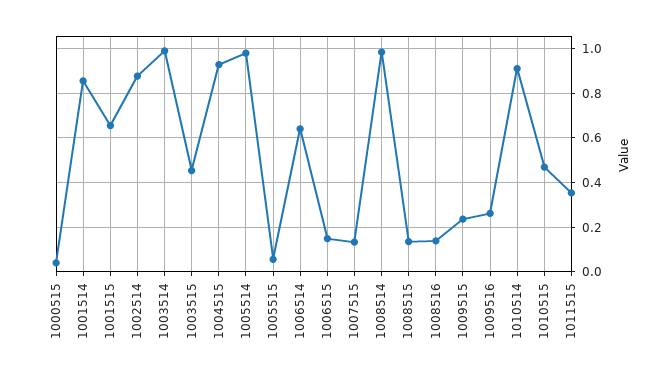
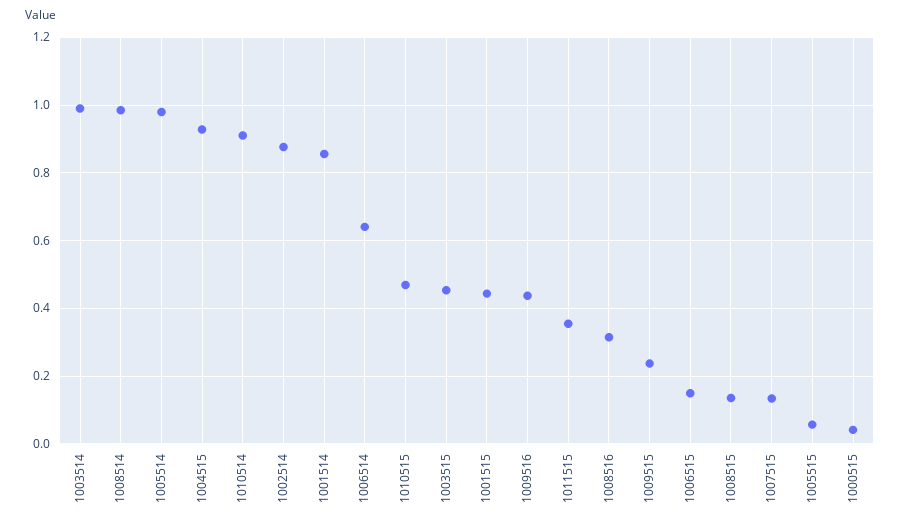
1001515: 0.65 -> 0.44
1008516: 0.15 -> 0.32
1009516: 0.25 -> 0.44

